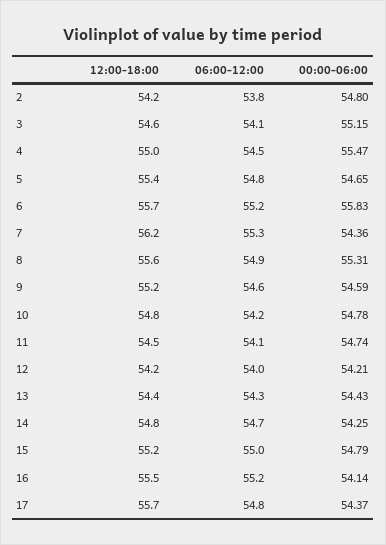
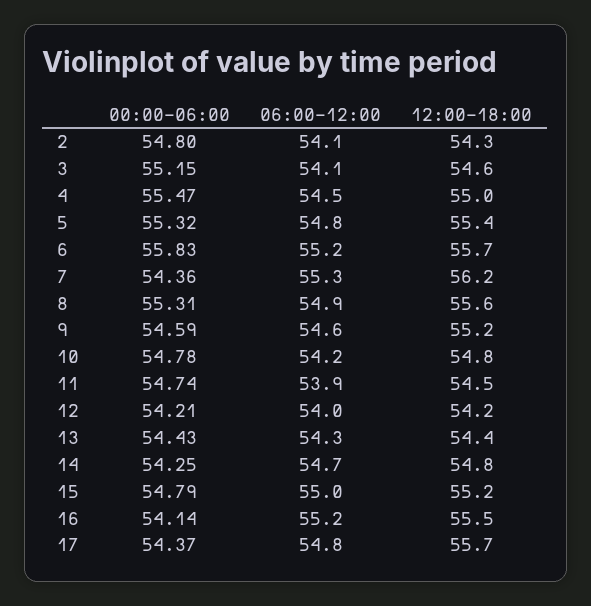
12:00-18:00, 2: 54.2 -> 54.3
06:00-12:00, 2: 53.8 -> 54.1
00:00-06:00, 5: 54.65 -> 55.32
06:00-12:00, 11: 54.1 -> 53.9

